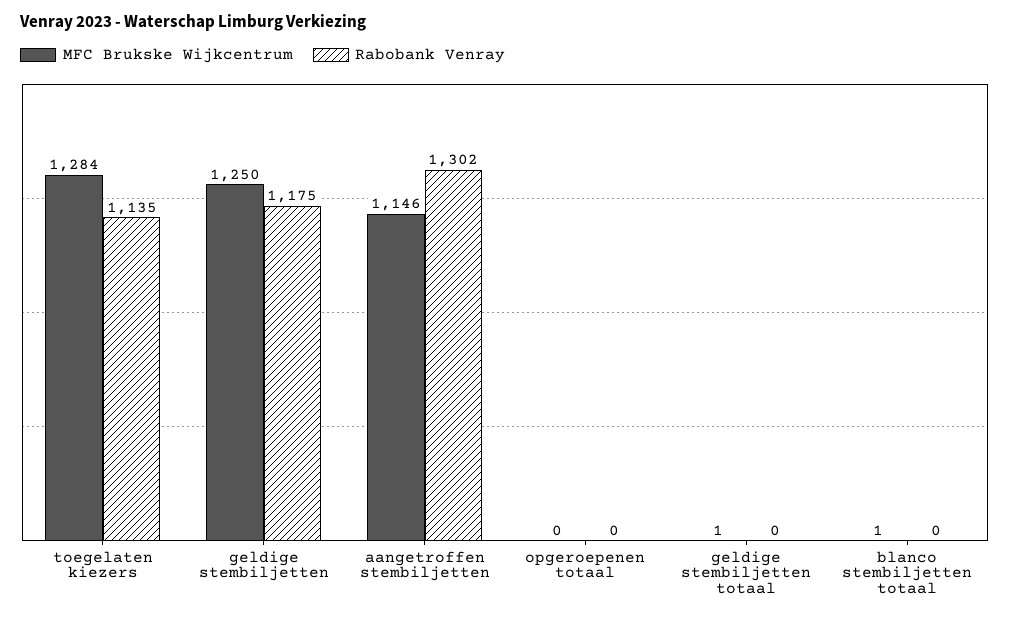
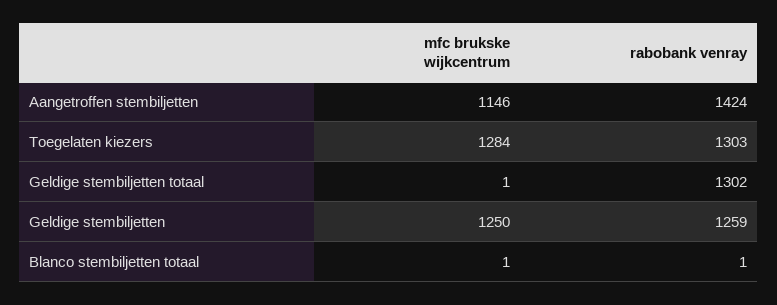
Rabobank Venray, toegelaten kiezers: 1135 -> 1303
Rabobank Venray, geldige stembiljetten: 1175 -> 1259
Rabobank Venray, aangetroffen stembiljetten: 1302 -> 1424
MFC Brukske Wijkcentrum, opgeroepenen totaal: 0 -> none
Rabobank Venray, opgeroepenen totaal: 0 -> none
Rabobank Venray, geldige stembiljetten totaal: 0 -> 1302
Rabobank Venray, blanco stembiljetten totaal: 0 -> 1

